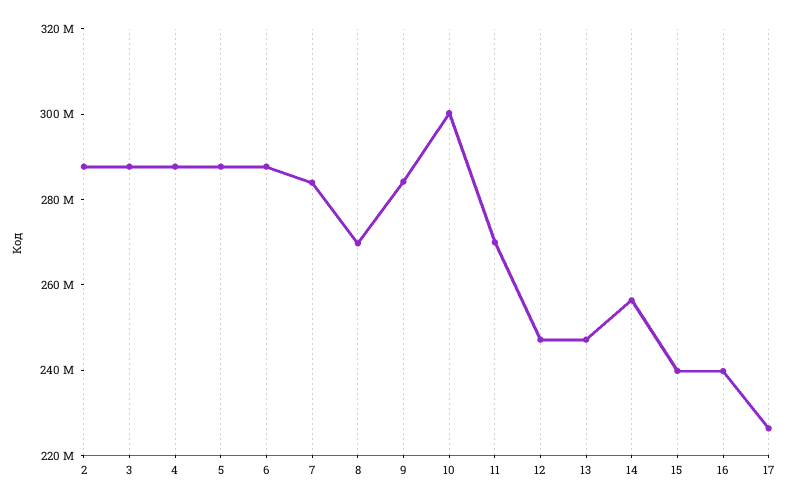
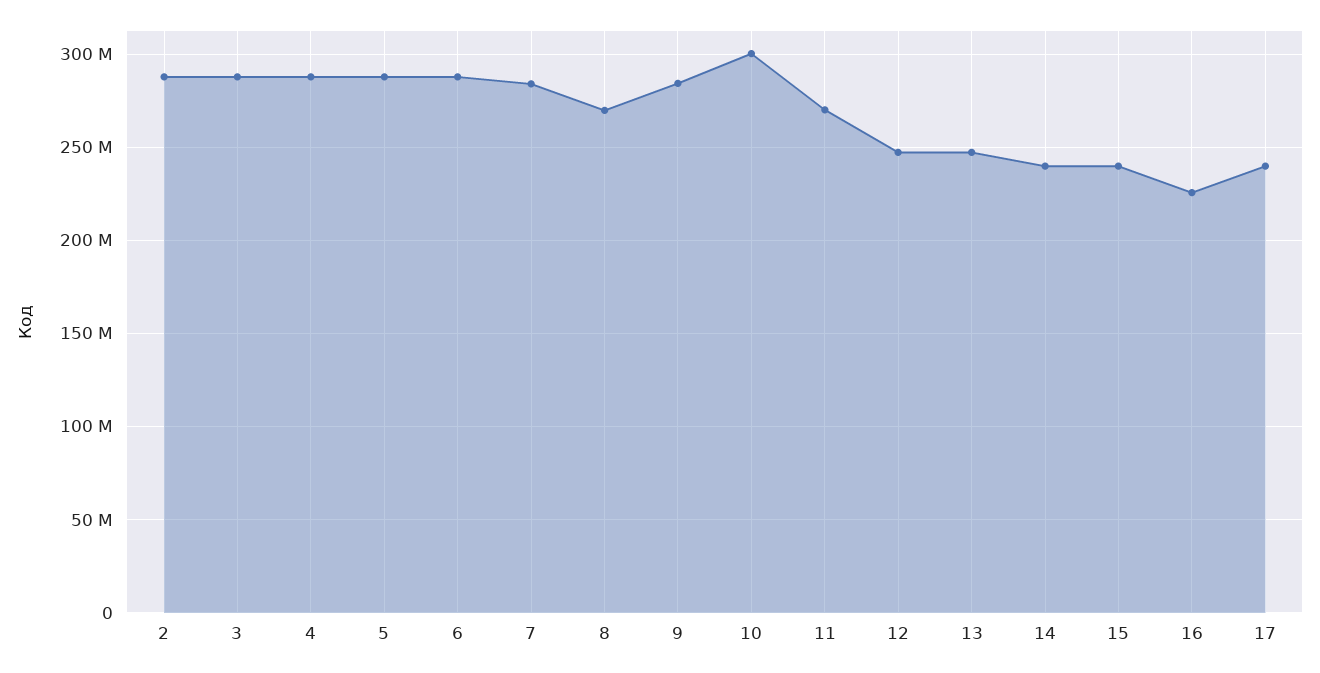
14: 255000000 -> 240000000
16: 240000000 -> 225000000
17: 225000000 -> 240000000

